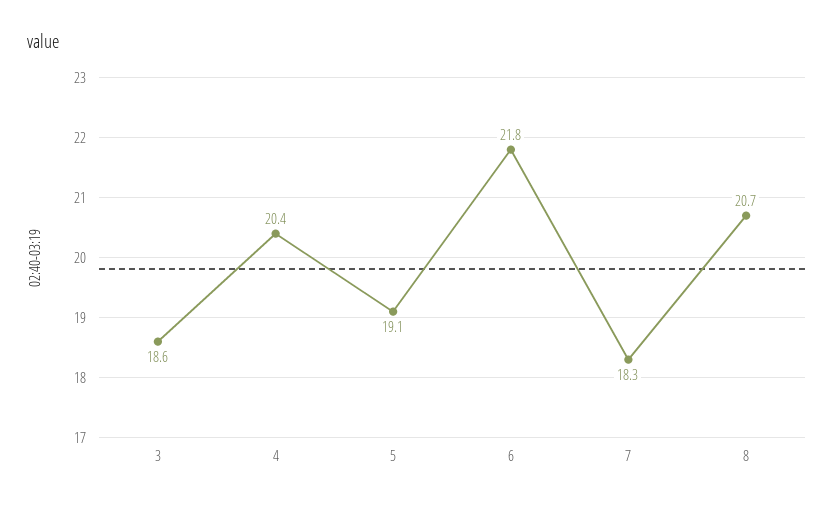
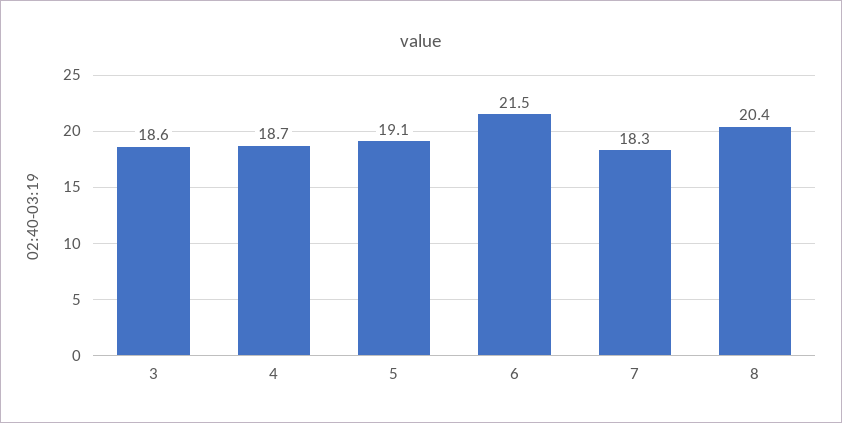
4: 20.4 -> 18.7
6: 21.8 -> 21.5
8: 20.7 -> 20.4

